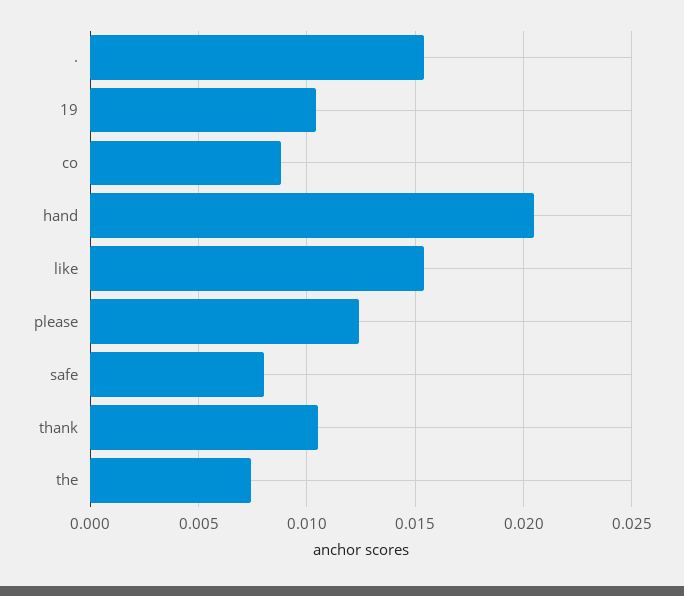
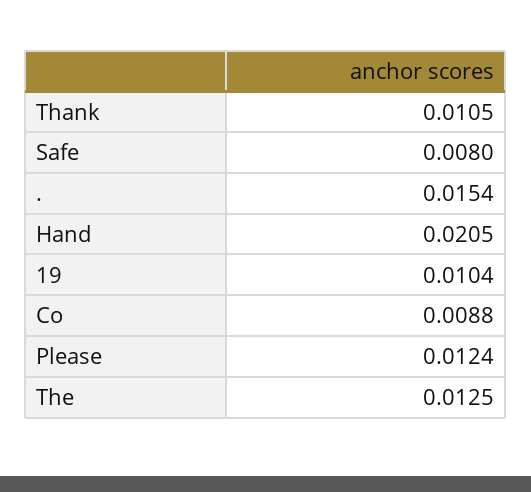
like: 0.0155 -> none
the: 0.0075 -> 0.0125

